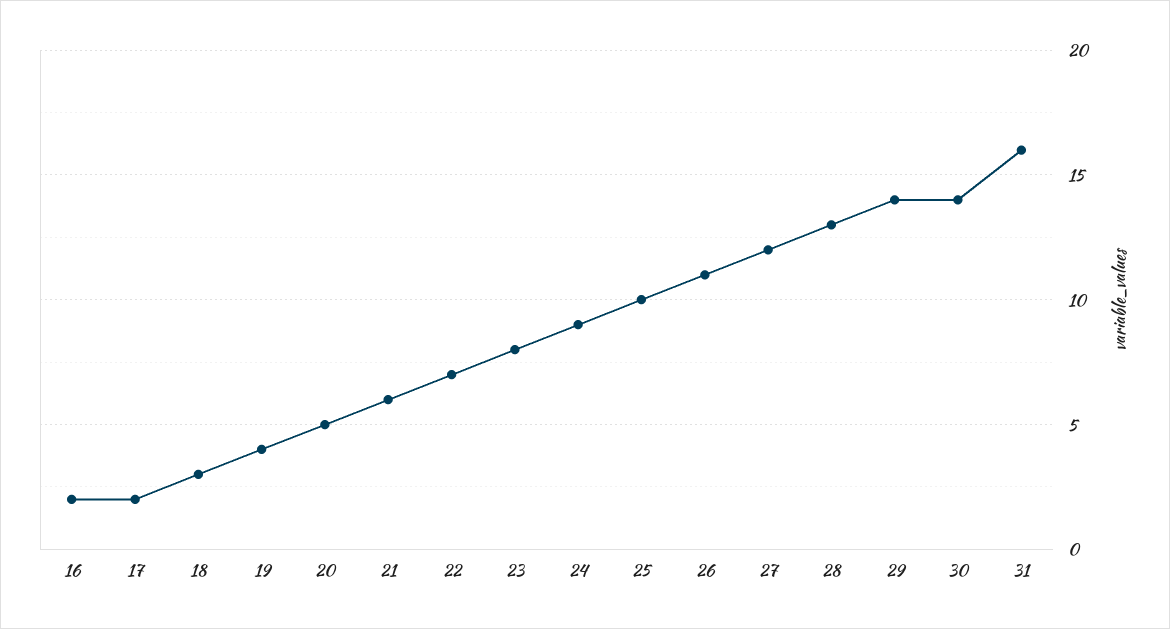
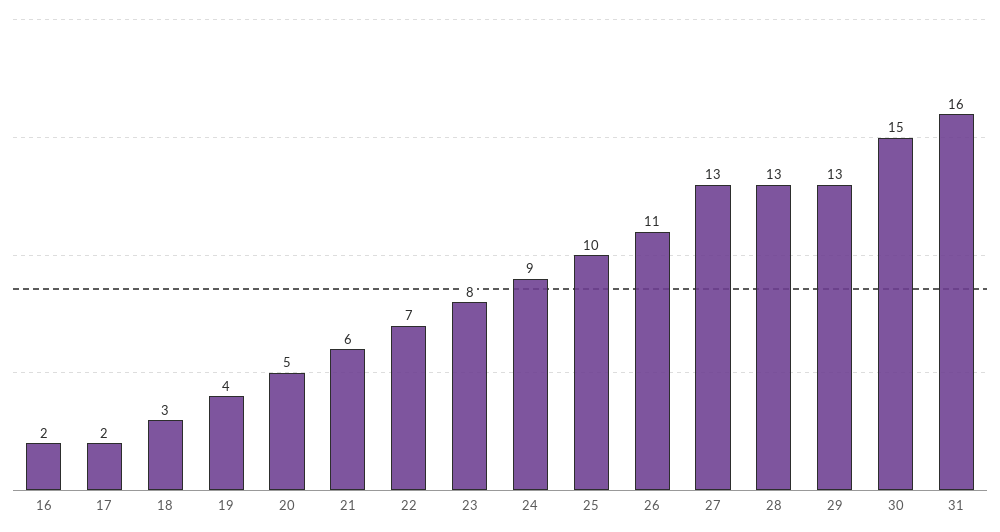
27: 12 -> 13
29: 14 -> 13
30: 14 -> 15

